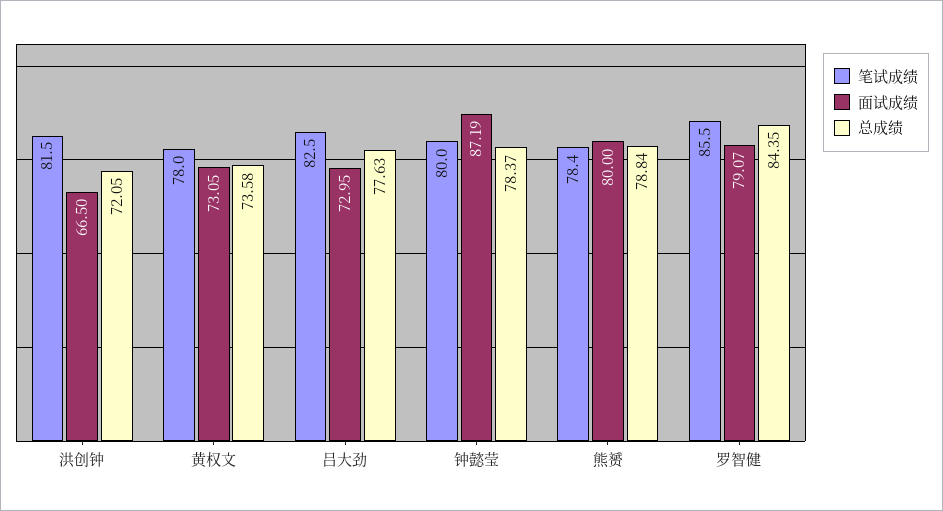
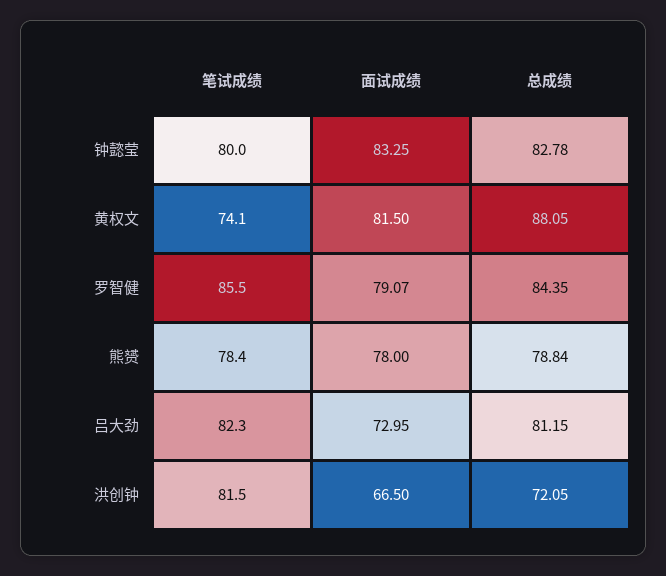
笔试成绩, 黄权文: 78 -> 74.1
面试成绩, 黄权文: 73.05 -> 81.5
总成绩, 黄权文: 73.58 -> 88.05
笔试成绩, 吕大劲: 82.5 -> 82.3
总成绩, 吕大劲: 77.63 -> 81.15
面试成绩, 钟懿莹: 87.19 -> 83.25
总成绩, 钟懿莹: 78.37 -> 82.78
面试成绩, 熊赟: 80 -> 78

